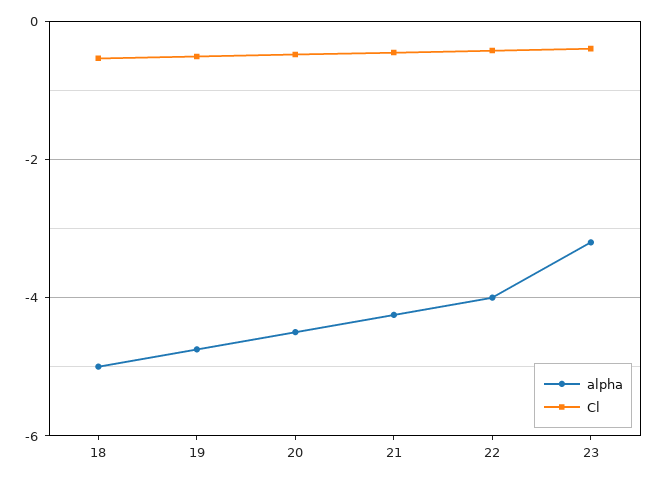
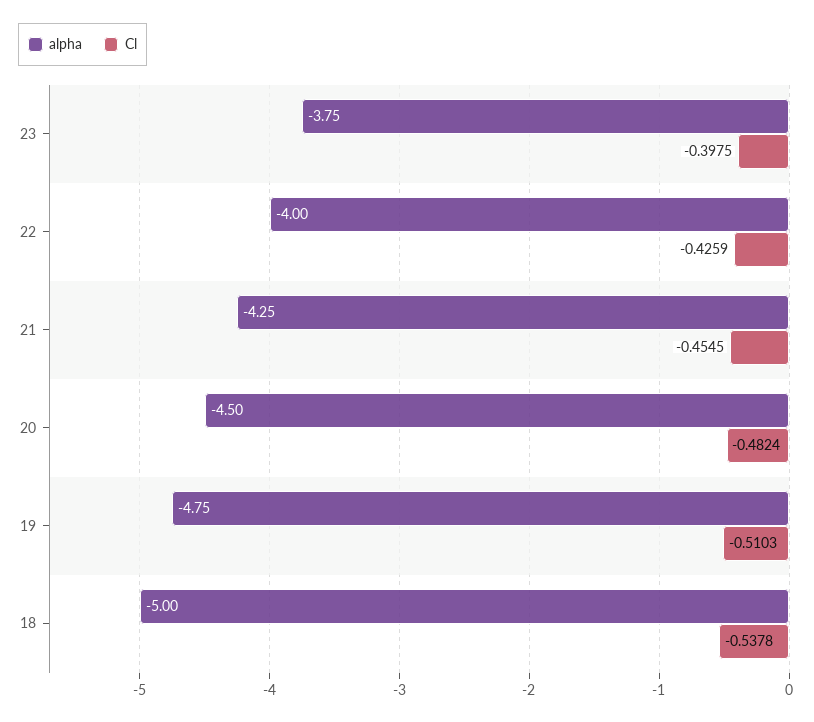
alpha, 23: -3.2 -> -3.75

